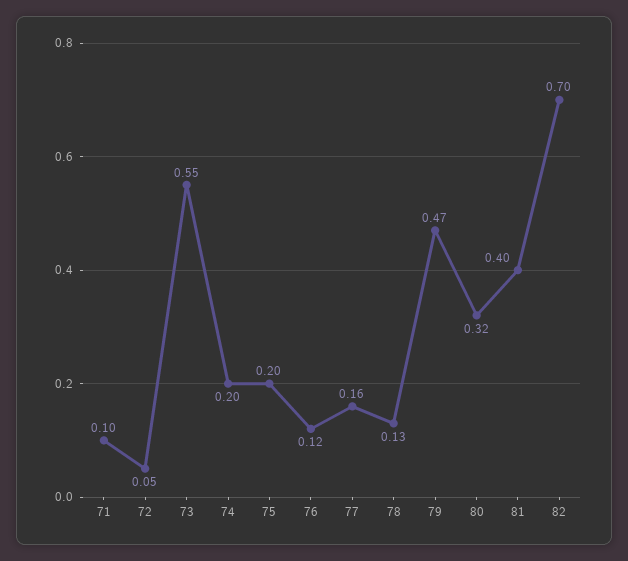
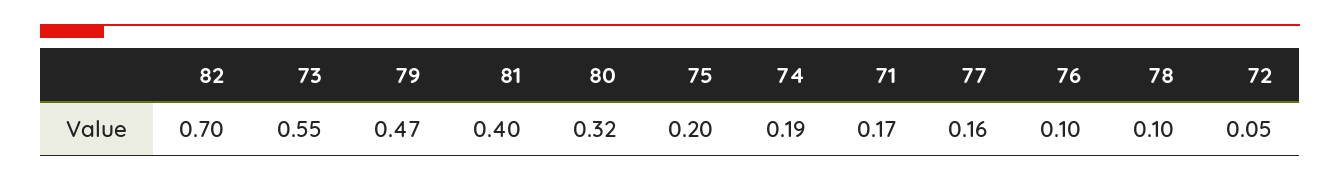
71: 0.1 -> 0.17
74: 0.2 -> 0.19
76: 0.12 -> 0.1
78: 0.13 -> 0.1

